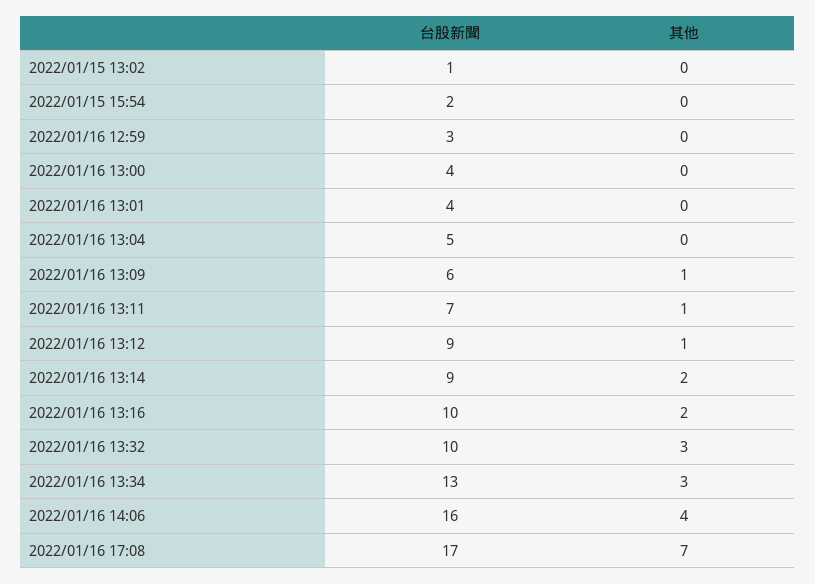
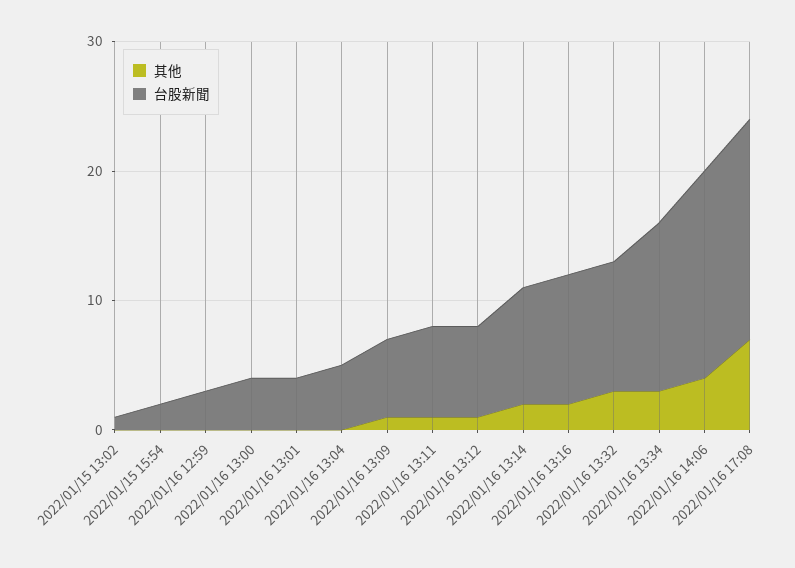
台股新聞, 2022/01/16 13:12: 9 -> 7

